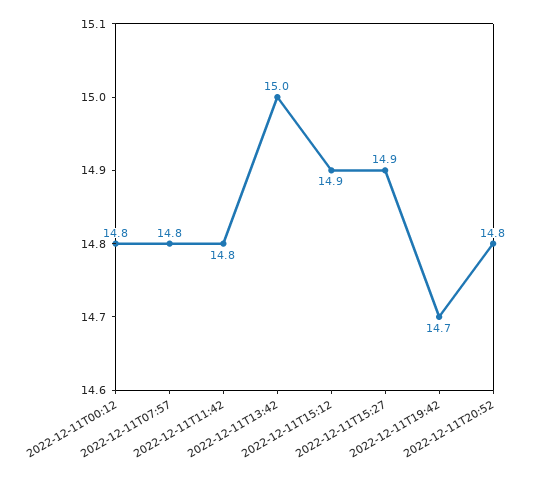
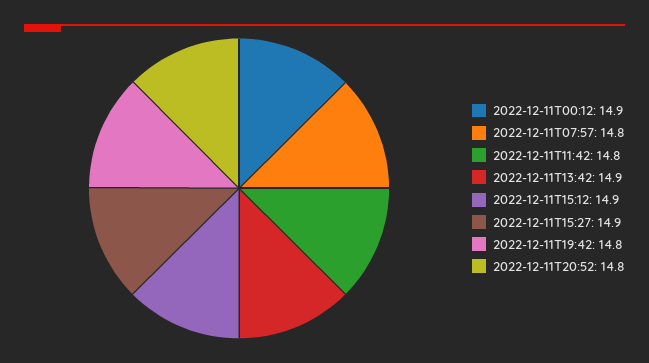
2022-12-11T00:12: 14.8 -> 14.9
2022-12-11T13:42: 15 -> 14.9
2022-12-11T19:42: 14.7 -> 14.8

